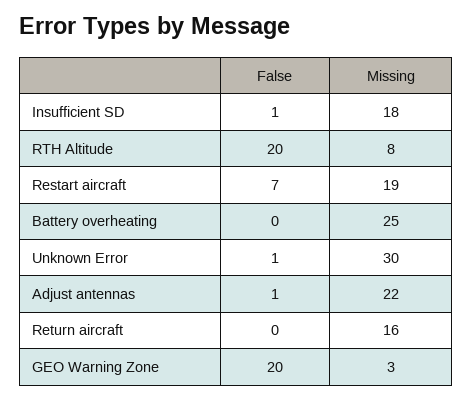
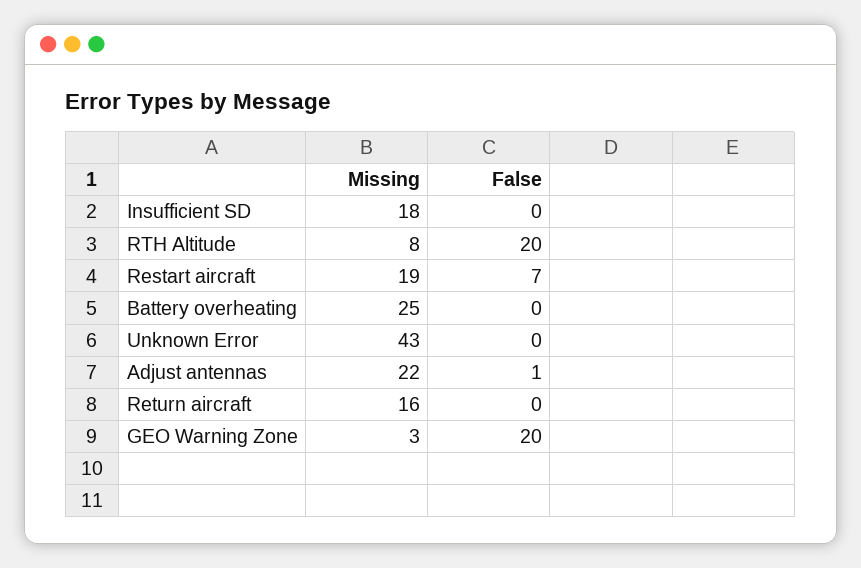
False, Insufficient SD: 1 -> 0
False, Unknown Error: 1 -> 0
Missing, Unknown Error: 30 -> 43

